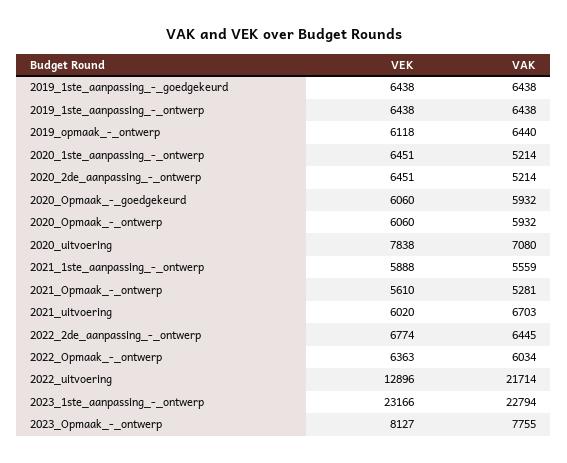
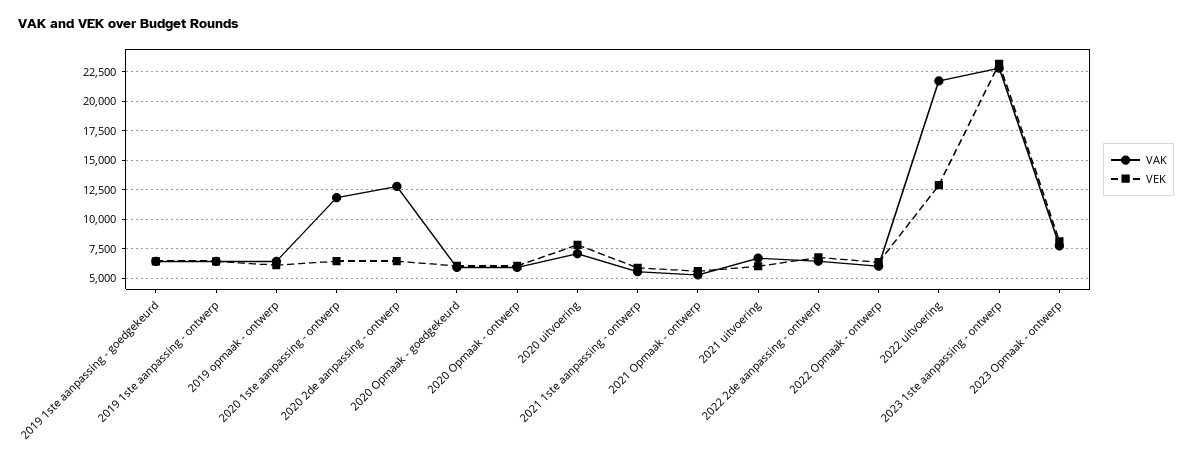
VAK, 2020_1ste_aanpassing_-_ontwerp: 5214 -> 12500
VAK, 2020_2de_aanpassing_-_ontwerp: 5214 -> 12500

